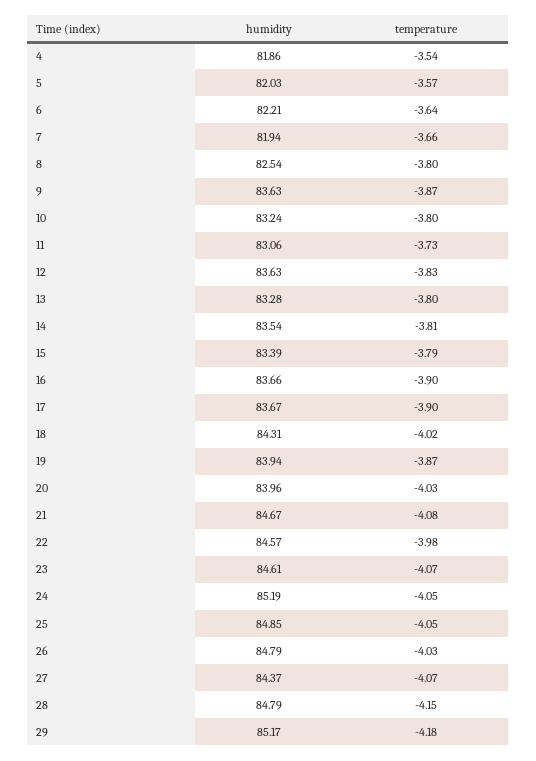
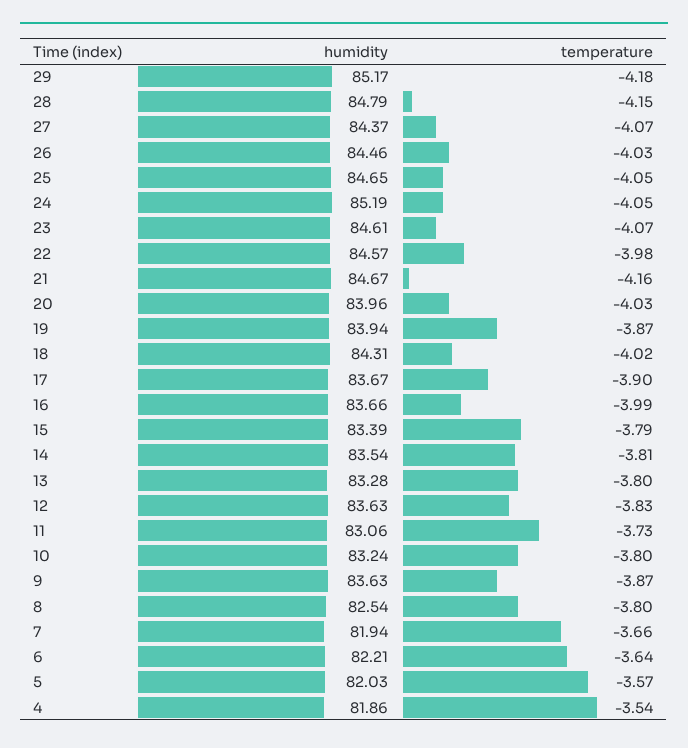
temperature, 16: -3.9 -> -3.99
temperature, 21: -4.08 -> -4.16
humidity, 25: 84.85 -> 84.65
humidity, 26: 84.79 -> 84.46

